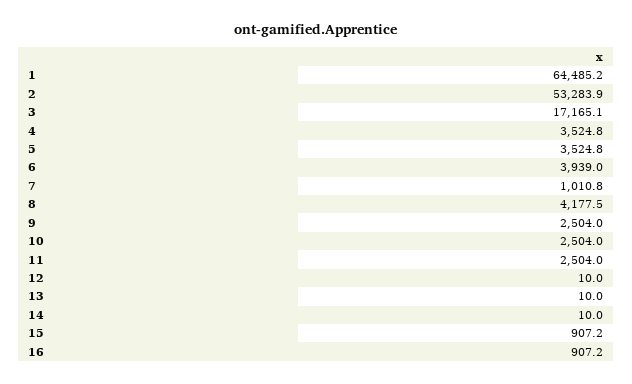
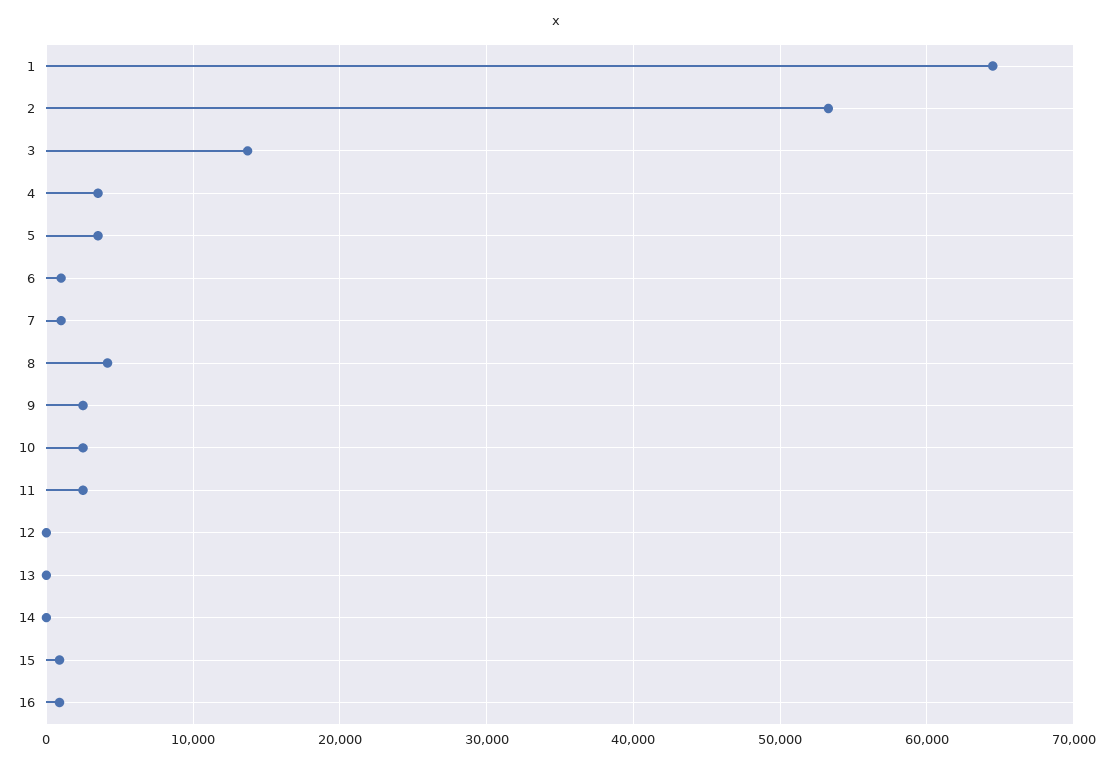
3: 17165.1 -> 14000
6: 3939 -> 1000

